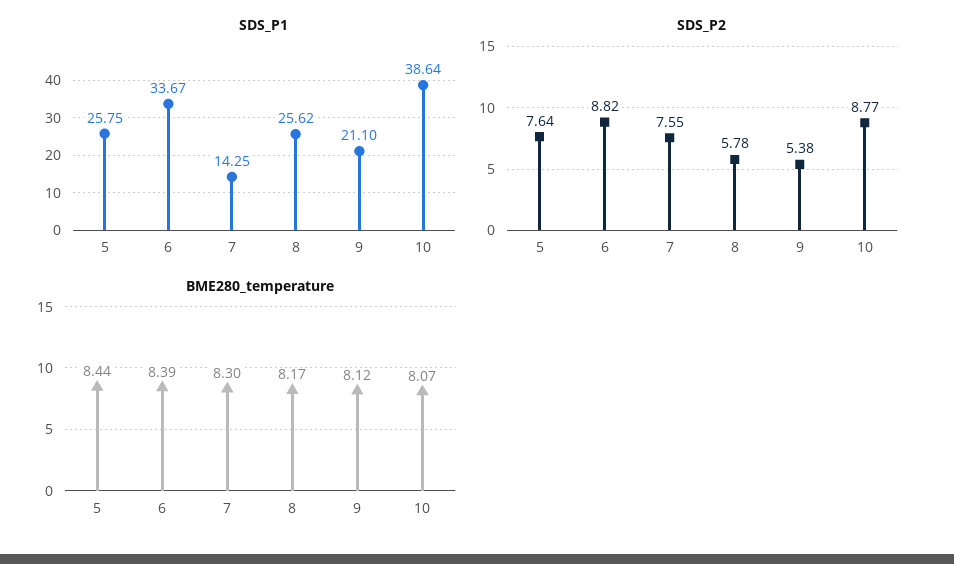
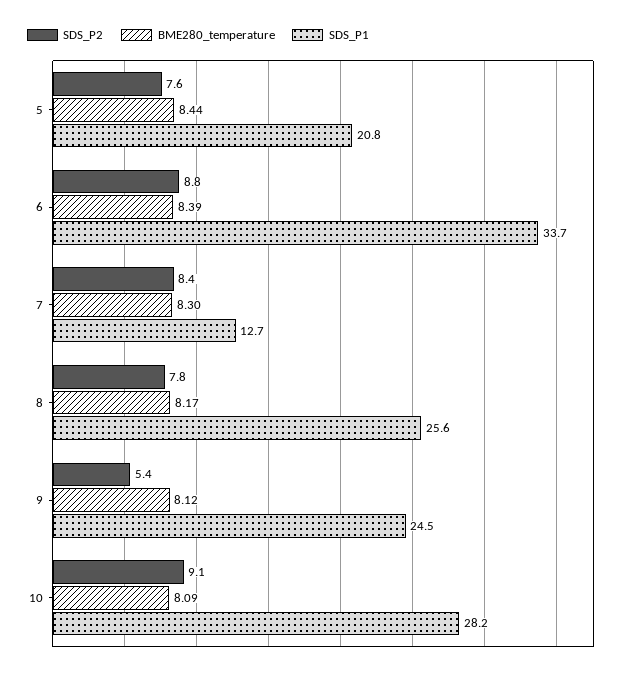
SDS_P1, 5: 25.75 -> 20.8
SDS_P1, 7: 14.25 -> 12.7
SDS_P1, 9: 21.1 -> 24.5
SDS_P1, 10: 38.64 -> 28.2
SDS_P2, 7: 7.55 -> 8.4
SDS_P2, 8: 5.78 -> 7.8
SDS_P2, 10: 8.77 -> 9.1
BME280_temperature, 10: 8.07 -> 8.09

